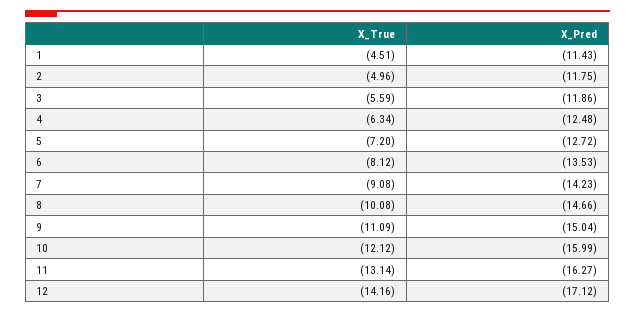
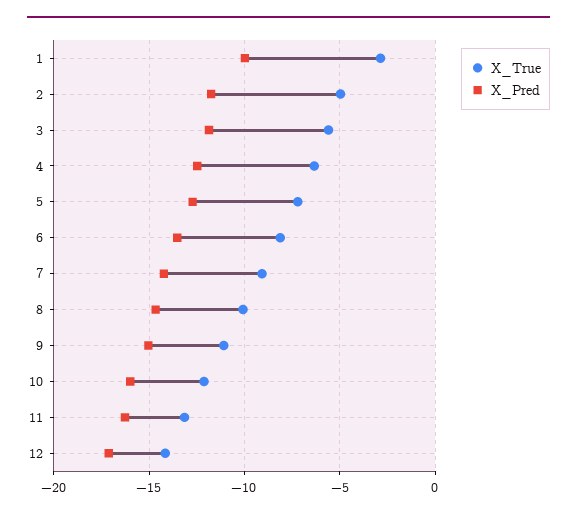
X_True, 1: -4.51 -> -3
X_Pred, 1: -11.43 -> -10

